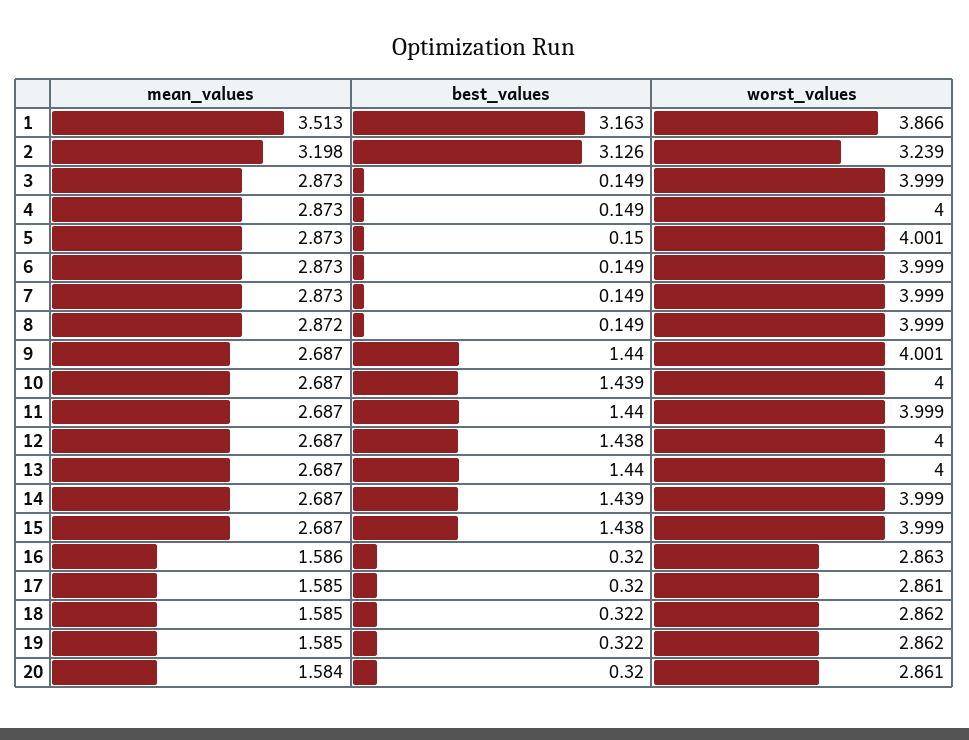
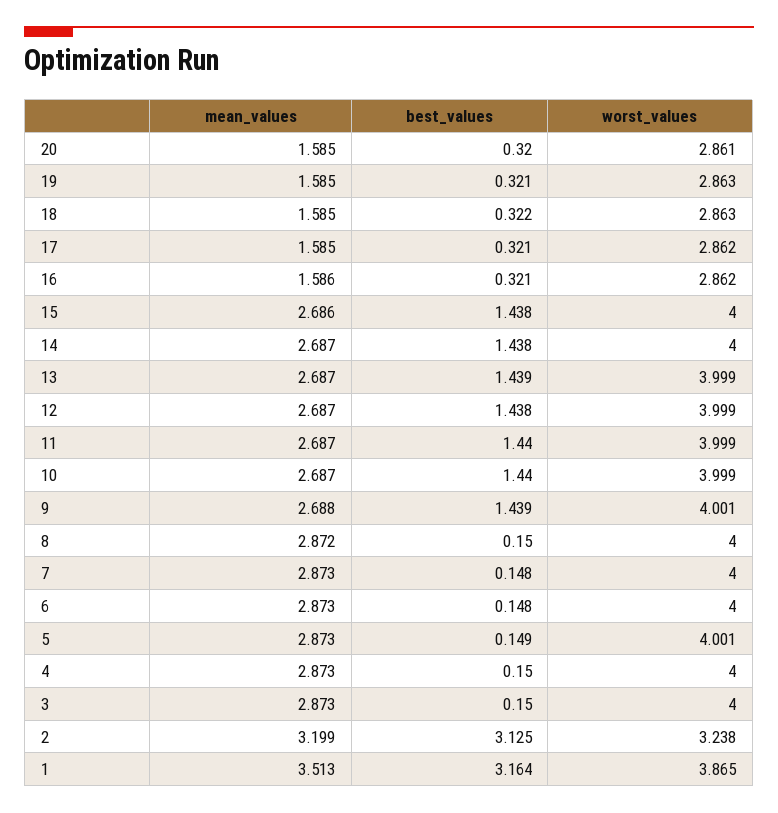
best_values, 1: 3.163 -> 3.164
worst_values, 1: 3.866 -> 3.865
mean_values, 2: 3.198 -> 3.199
best_values, 2: 3.126 -> 3.125
worst_values, 2: 3.239 -> 3.238
best_values, 3: 0.149 -> 0.15
worst_values, 3: 3.999 -> 4
best_values, 4: 0.149 -> 0.15
best_values, 5: 0.15 -> 0.149
best_values, 6: 0.149 -> 0.148
worst_values, 6: 3.999 -> 4
best_values, 7: 0.149 -> 0.148
worst_values, 7: 3.999 -> 4
best_values, 8: 0.149 -> 0.15
worst_values, 8: 3.999 -> 4
mean_values, 9: 2.687 -> 2.688
best_values, 9: 1.44 -> 1.439
best_values, 10: 1.439 -> 1.44
worst_values, 10: 4 -> 3.999
worst_values, 12: 4 -> 3.999
best_values, 13: 1.44 -> 1.439
worst_values, 13: 4 -> 3.999
best_values, 14: 1.439 -> 1.438
worst_values, 14: 3.999 -> 4
mean_values, 15: 2.687 -> 2.686
worst_values, 15: 3.999 -> 4
best_values, 16: 0.32 -> 0.321
worst_values, 16: 2.863 -> 2.862
best_values, 17: 0.32 -> 0.321
worst_values, 17: 2.861 -> 2.862
worst_values, 18: 2.862 -> 2.863
best_values, 19: 0.322 -> 0.321
worst_values, 19: 2.862 -> 2.863
mean_values, 20: 1.584 -> 1.585

